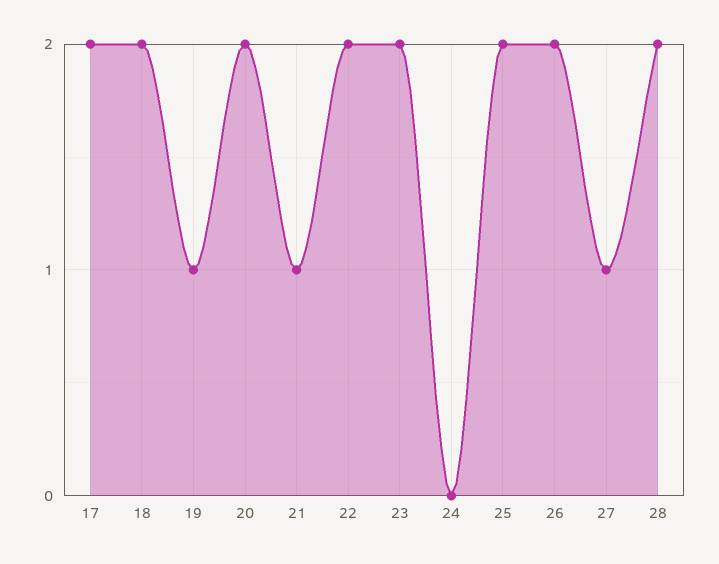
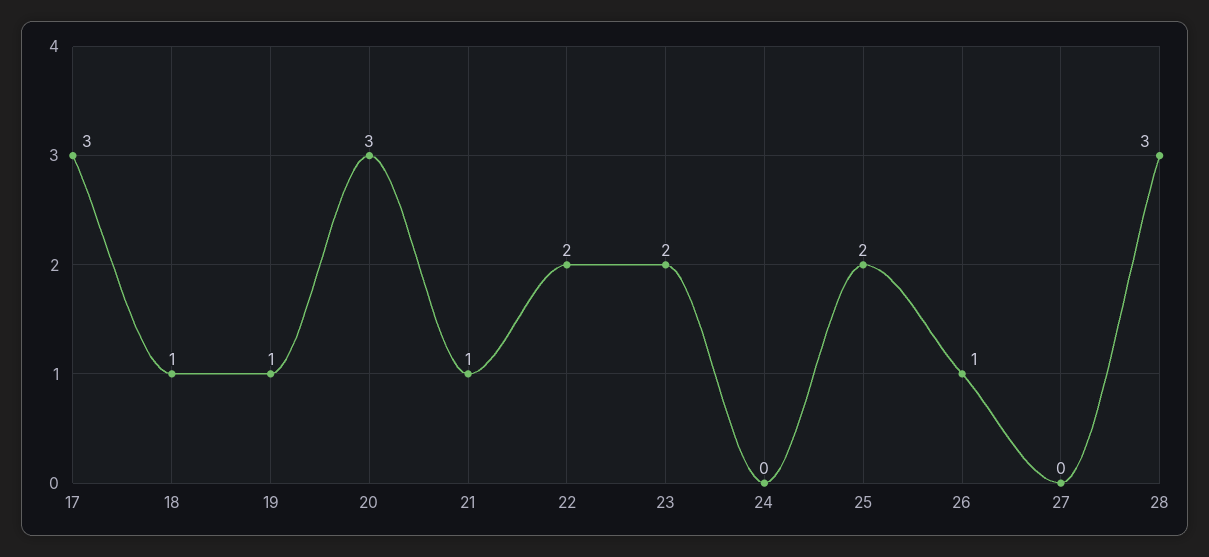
17: 2 -> 3
18: 2 -> 1
20: 2 -> 3
26: 2 -> 1
27: 1 -> 0
28: 2 -> 3

